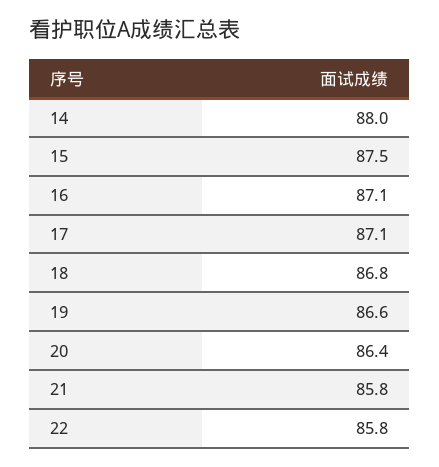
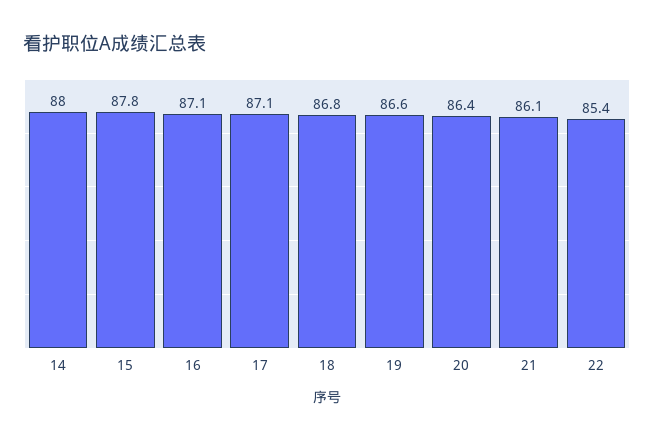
15: 87.5 -> 87.8
21: 85.8 -> 86.1
22: 85.8 -> 85.4

